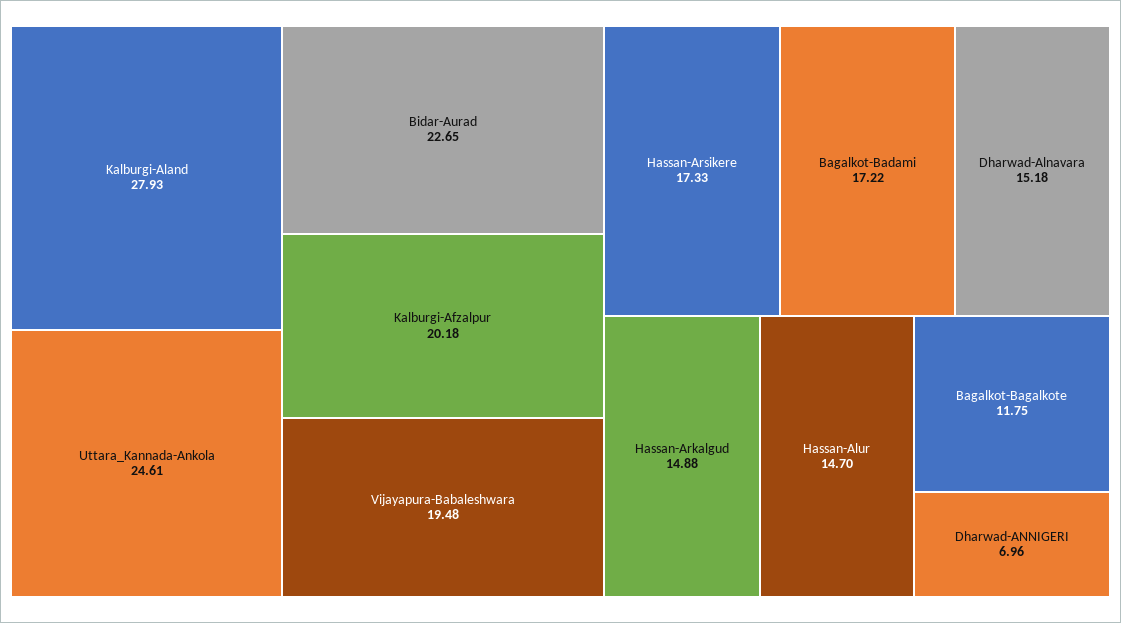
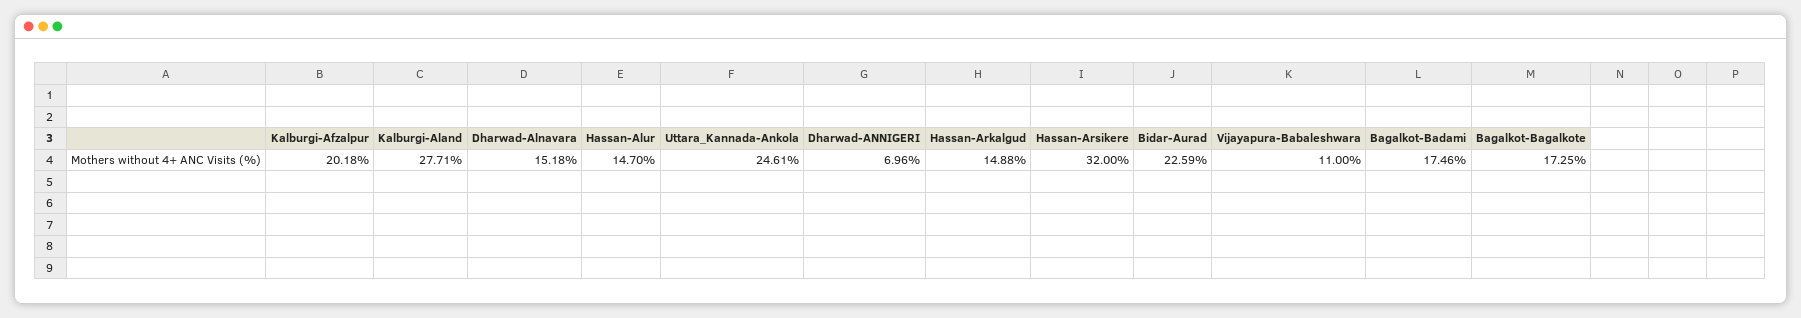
Kalburgi-Aland: 27.93 -> 27.71
Bidar-Aurad: 22.65 -> 22.59
Vijayapura-Babaleshwara: 19.48 -> 11
Hassan-Arsikere: 17.33 -> 32
Bagalkot-Badami: 17.22 -> 17.46
Bagalkot-Bagalkote: 11.75 -> 17.25

